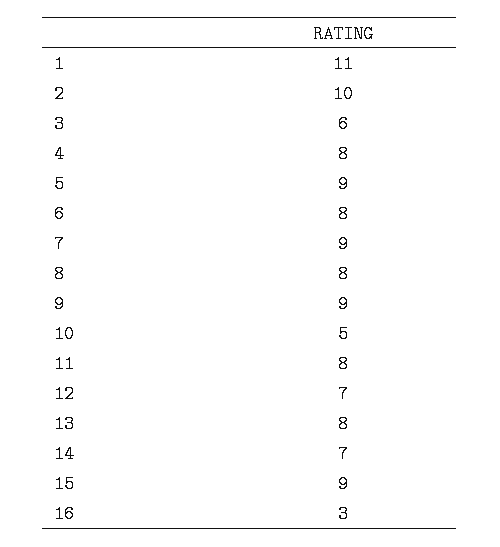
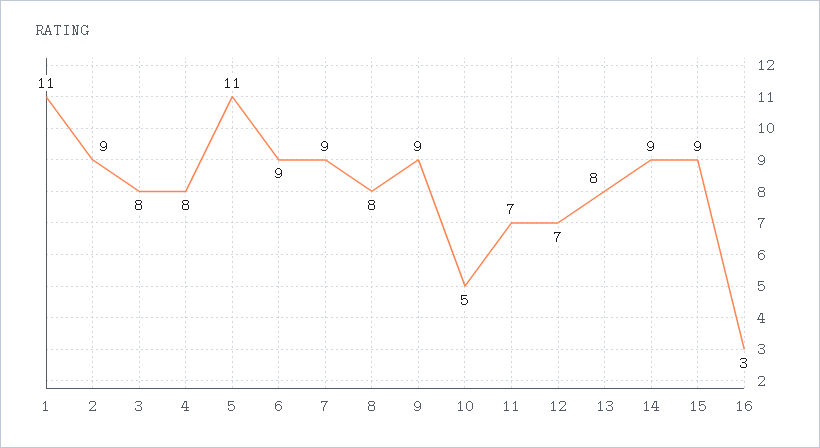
2: 10 -> 9
3: 6 -> 8
5: 9 -> 11
6: 8 -> 9
11: 8 -> 7
14: 7 -> 9

